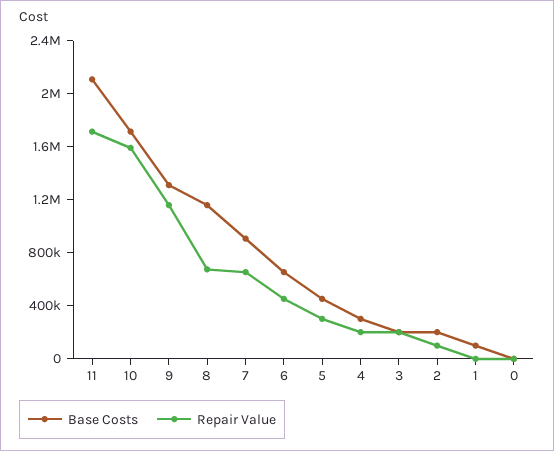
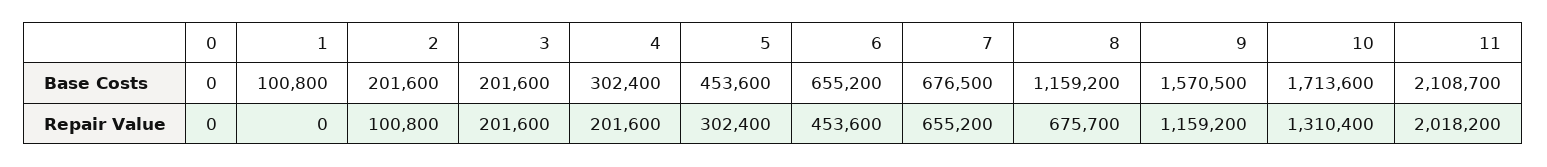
Repair Value, 11: 1700000 -> 2018200
Repair Value, 10: 1600000 -> 1310400
Base Costs, 9: 1300000 -> 1570500
Base Costs, 7: 900000 -> 676500

